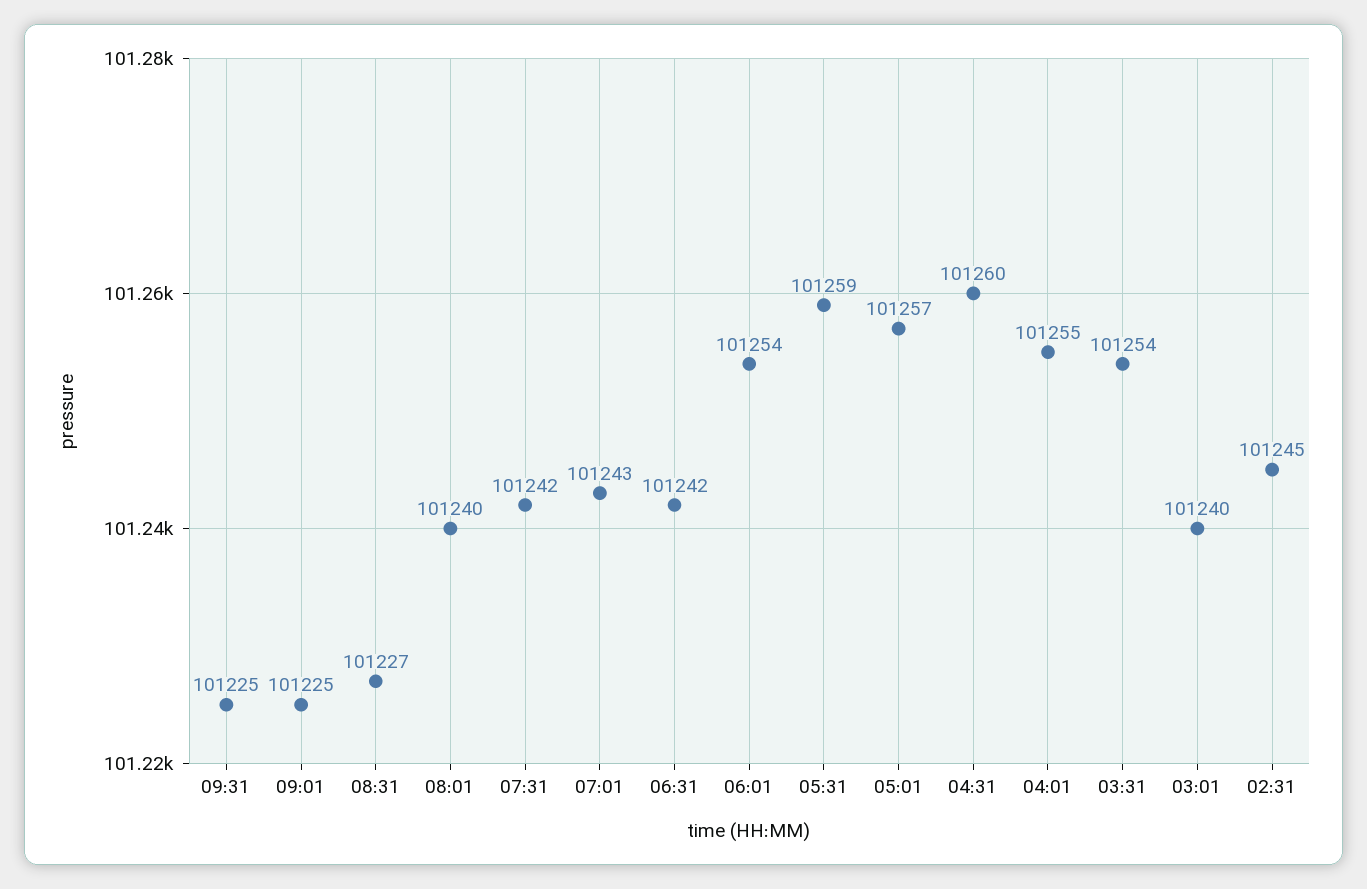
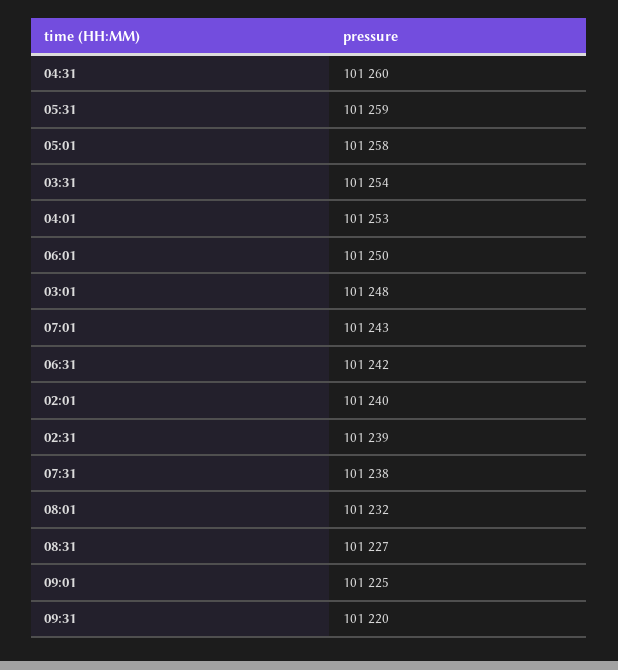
09:31: 101225 -> 101220
08:01: 101240 -> 101232
07:31: 101242 -> 101238
06:01: 101254 -> 101250
05:01: 101257 -> 101258
04:01: 101255 -> 101253
03:01: 101240 -> 101248
02:31: 101245 -> 101239
02:01: none -> 101240

